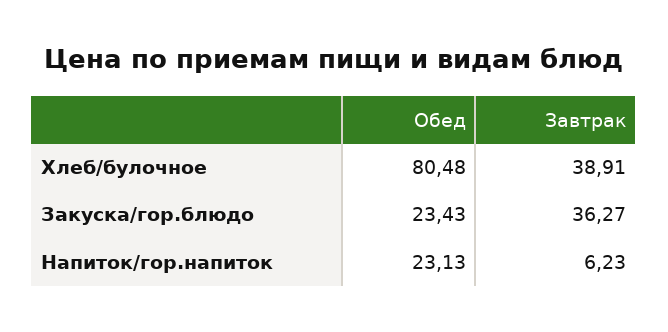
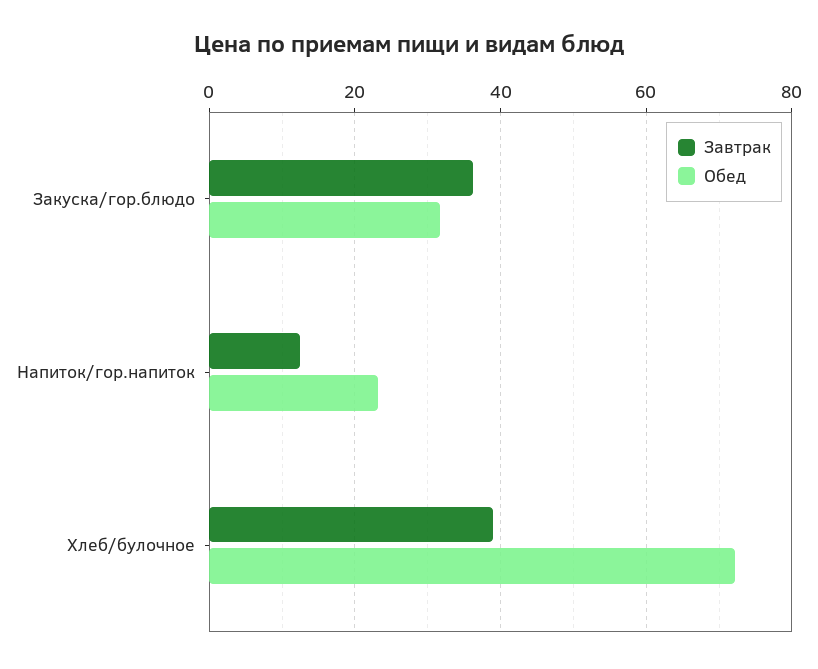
Обед, Хлеб/булочное: 80.48 -> 72
Обед, Закуска/гор.блюдо: 23.43 -> 32
Завтрак, Напиток/гор.напиток: 6.23 -> 12

